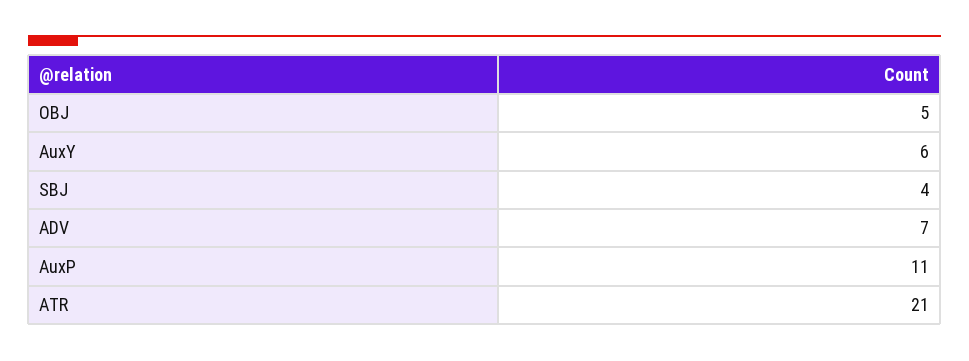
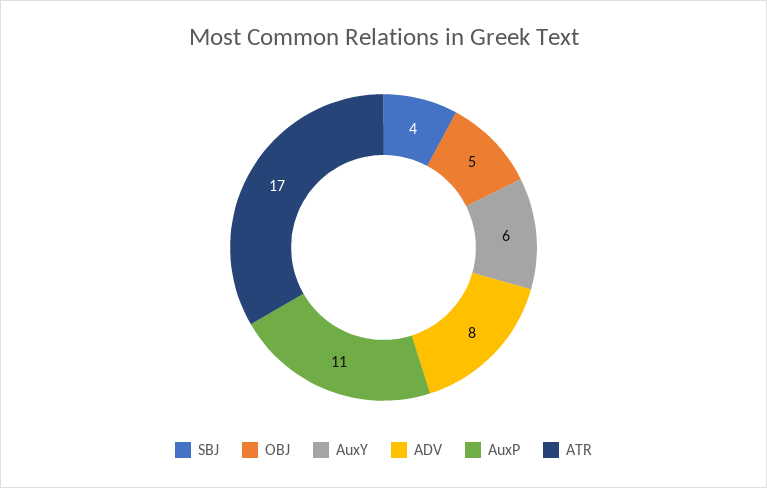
ADV: 7 -> 8
ATR: 21 -> 17

